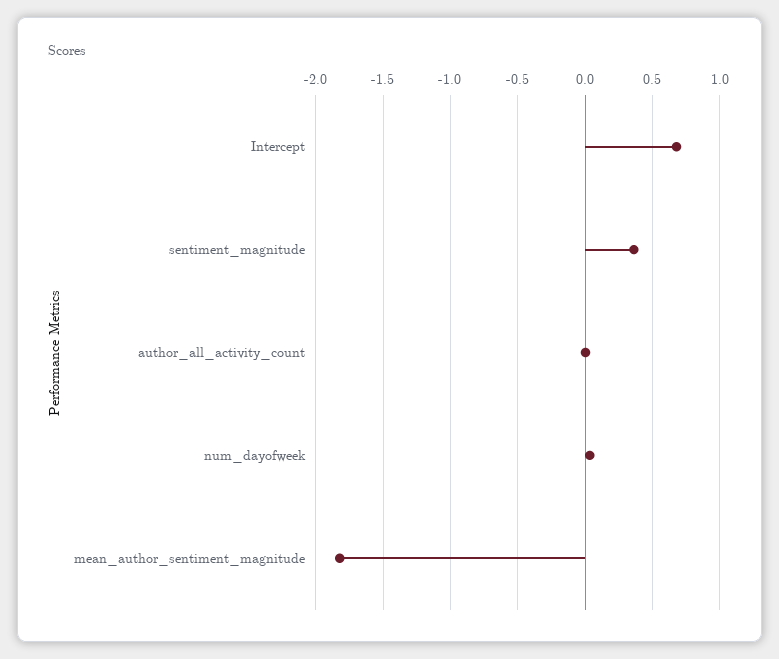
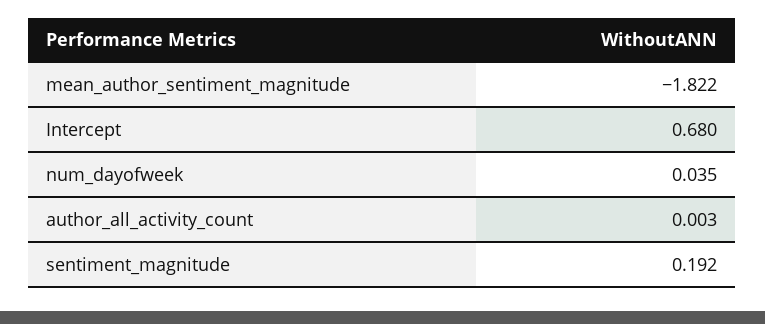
sentiment_magnitude: 0.35 -> 0.192

